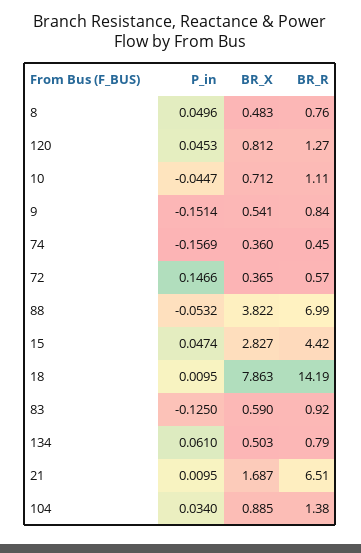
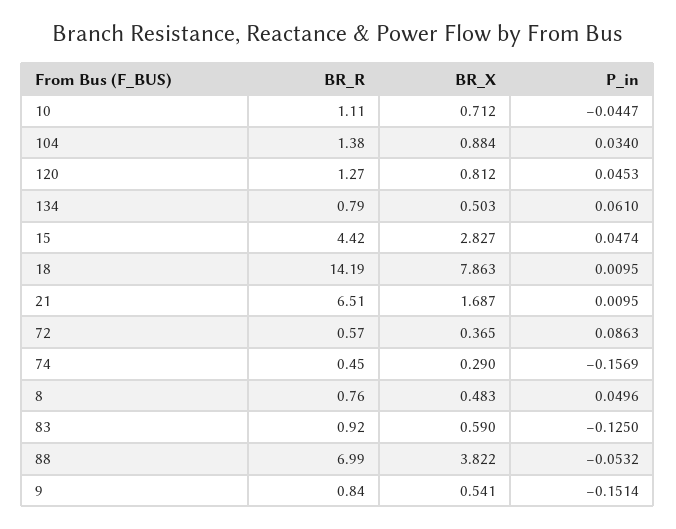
BR_X, 74: 0.36 -> 0.29
P_in, 72: 0.1466 -> 0.0863
BR_X, 104: 0.885 -> 0.884

